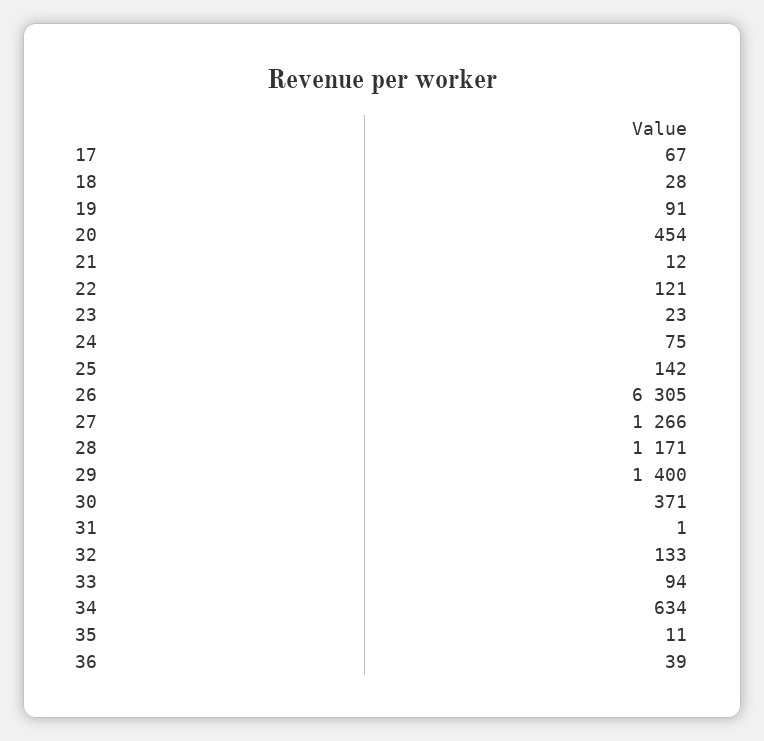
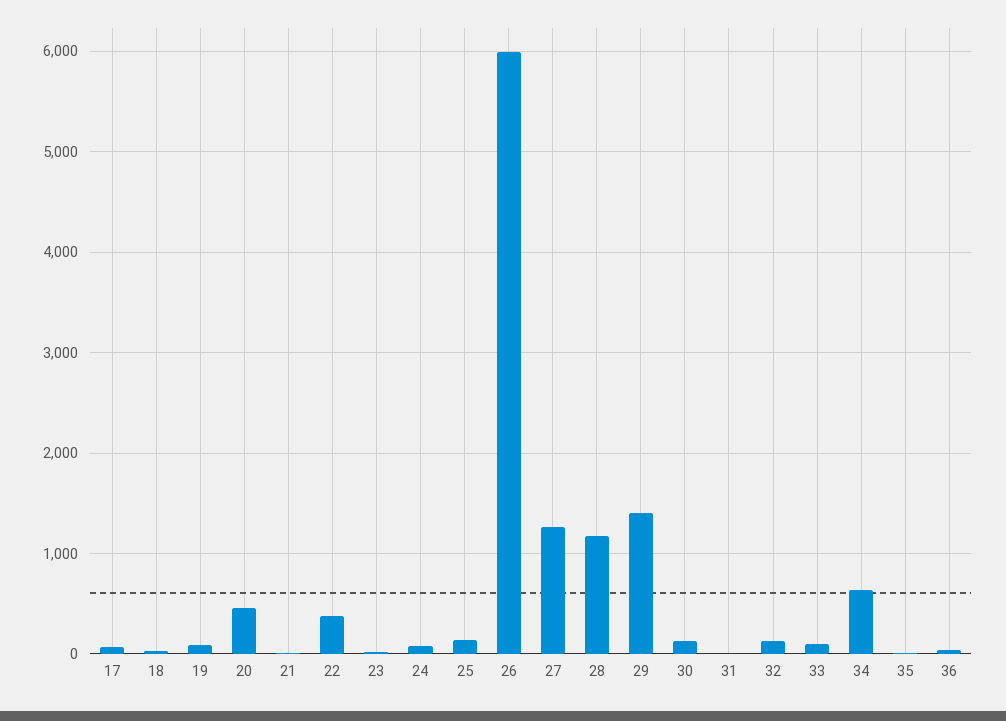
22: 121 -> 400
26: 6305 -> 6000
30: 371 -> 100

